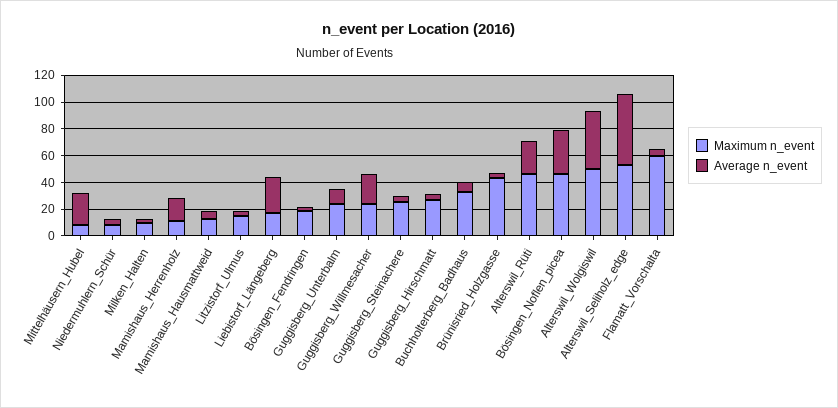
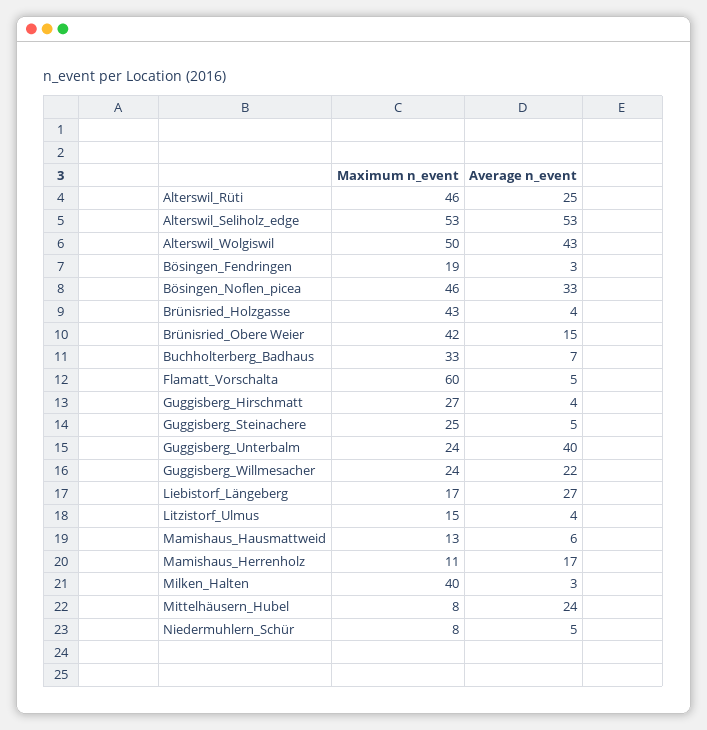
Maximum n_event, Milken_Halten: 10 -> 40
Average n_event, Guggisberg_Unterbalm: 10 -> 40
Maximum n_event, Brünisried_Obere Weier: none -> 42
Average n_event, Brünisried_Obere Weier: none -> 15

